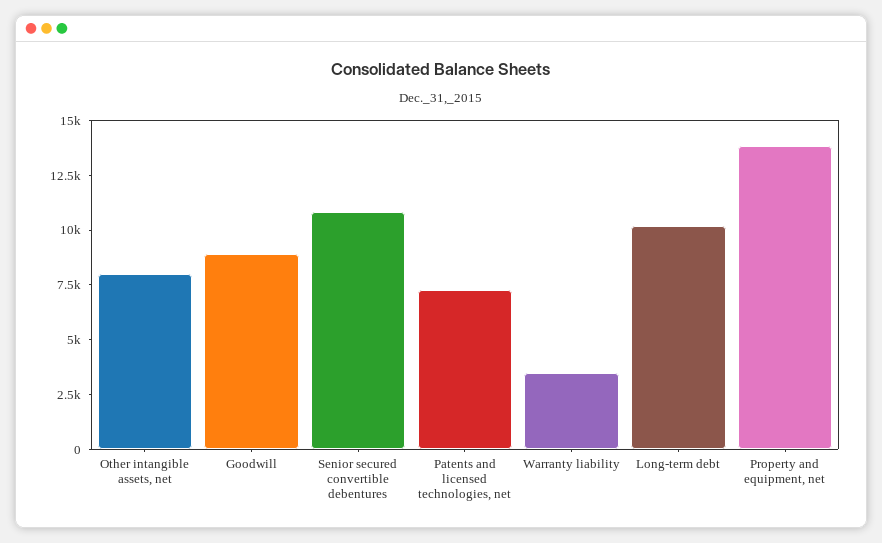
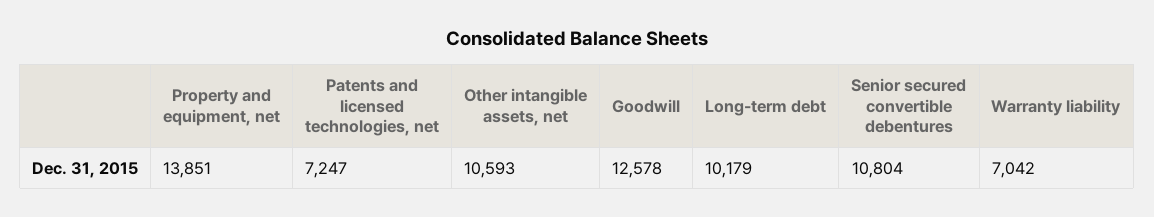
Other intangible assets, net: 8000 -> 10593
Goodwill: 9000 -> 12578
Warranty liability: 3500 -> 7042

